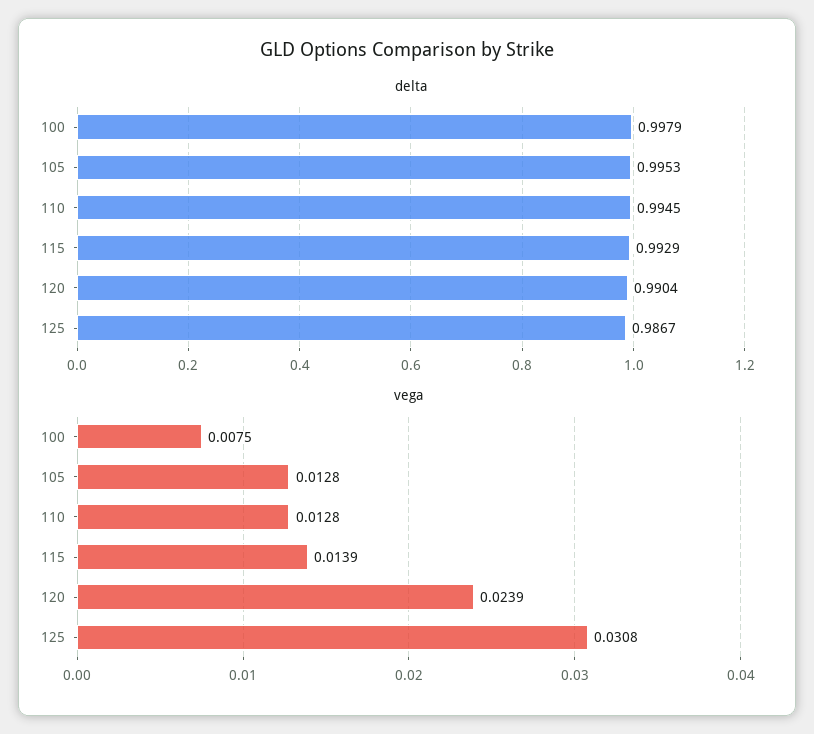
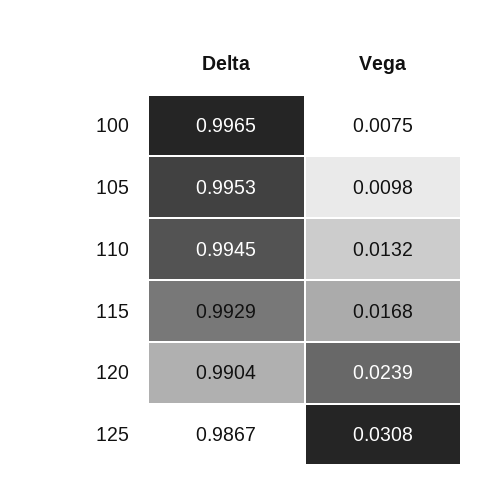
delta, 100: 0.9979 -> 0.9965
vega, 105: 0.0128 -> 0.0098
vega, 110: 0.0128 -> 0.0132
vega, 115: 0.0139 -> 0.0168

